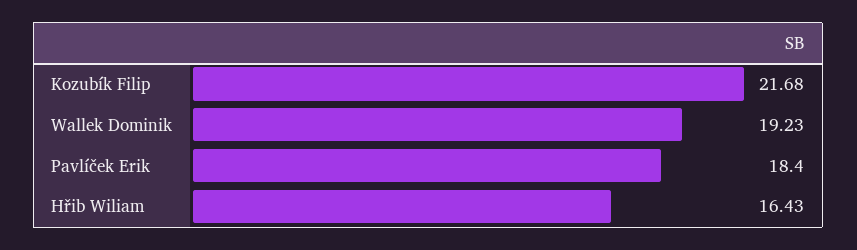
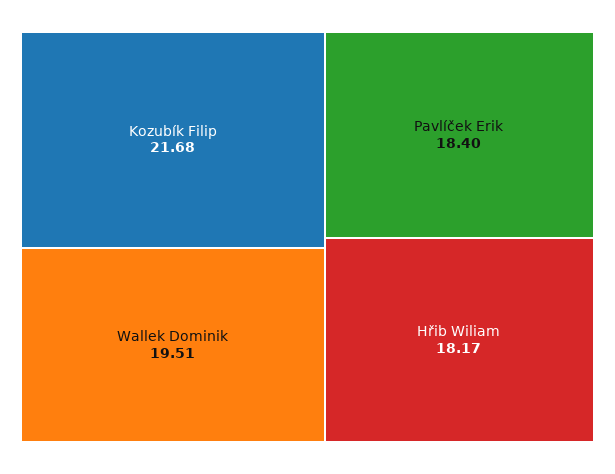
Wallek Dominik: 19.23 -> 19.51
Hřib Wiliam: 16.43 -> 18.17

